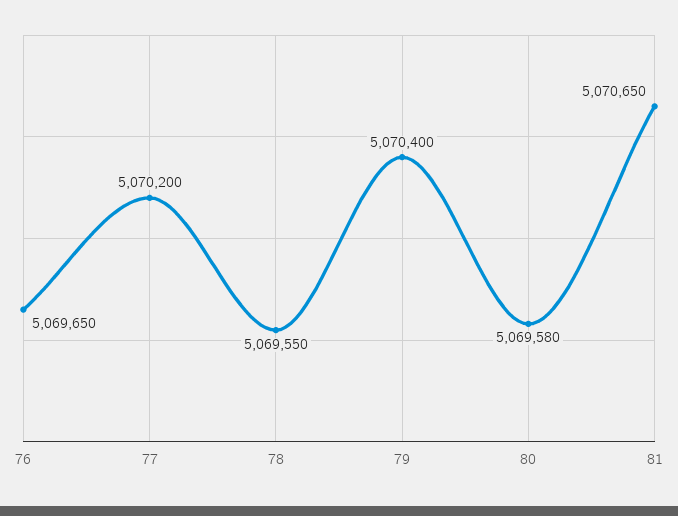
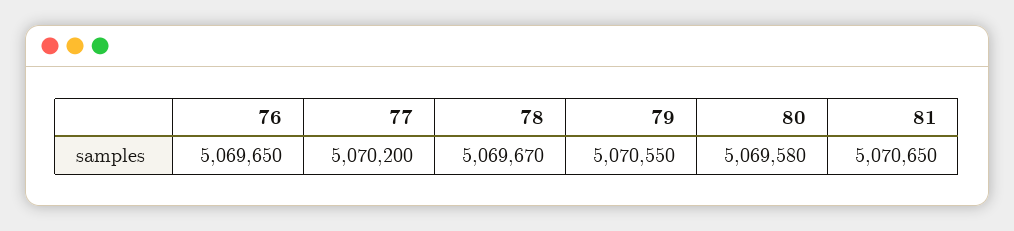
78: 5069550 -> 5069670
79: 5070400 -> 5070550

